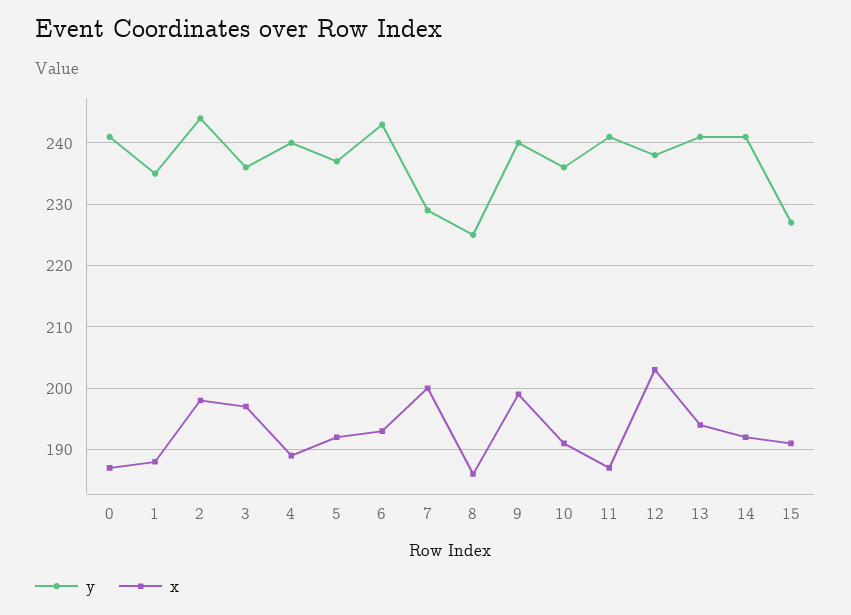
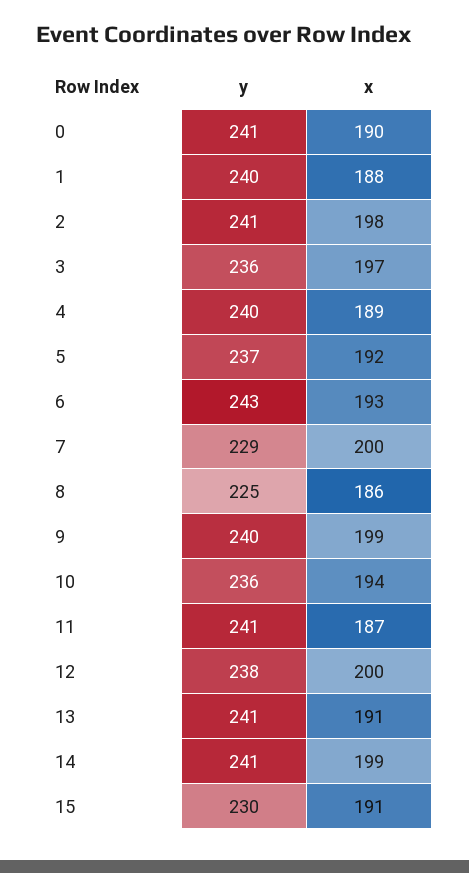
x, 0: 187 -> 190
y, 1: 235 -> 240
y, 2: 244 -> 241
x, 10: 191 -> 194
x, 12: 203 -> 200
x, 13: 194 -> 191
x, 14: 192 -> 199
y, 15: 227 -> 230

